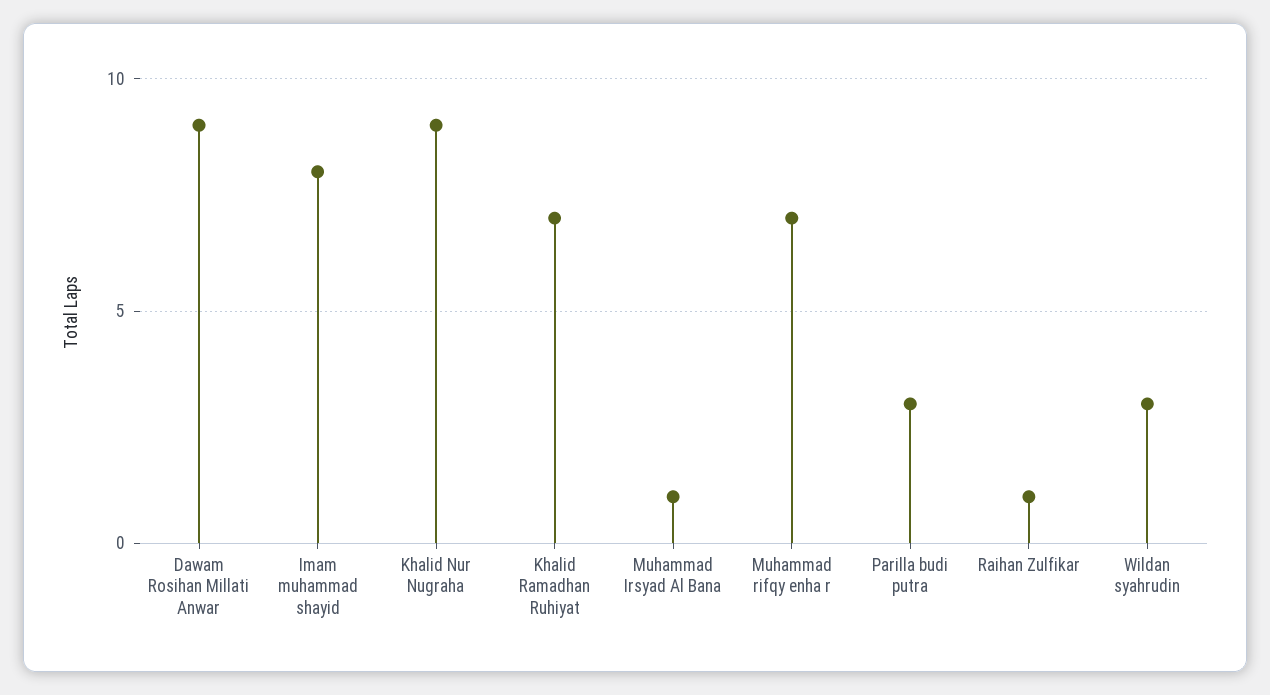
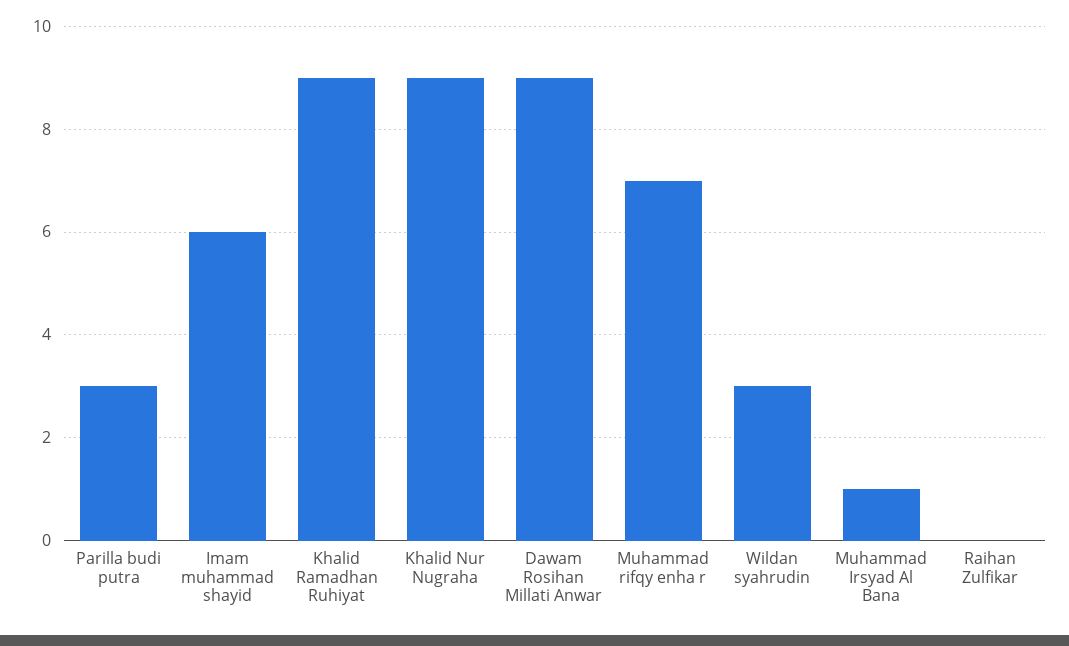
Imam muhammad shayid: 8 -> 6
Khalid Ramadhan Ruhiyat: 7 -> 9
Raihan Zulfikar: 1 -> 0

